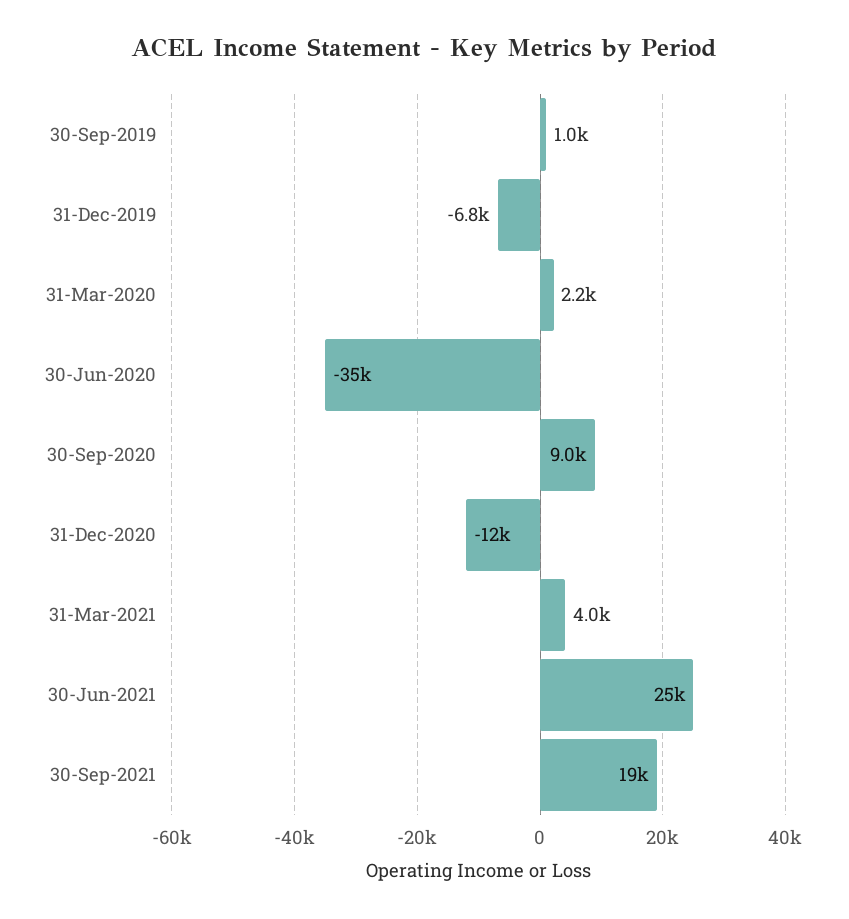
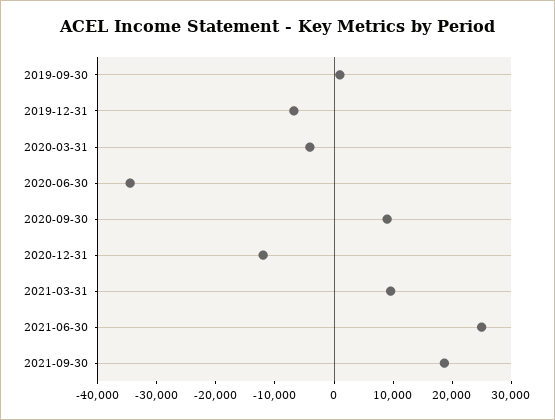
31-Mar-2020: 2200 -> -4000
31-Mar-2021: 4000 -> 10000

